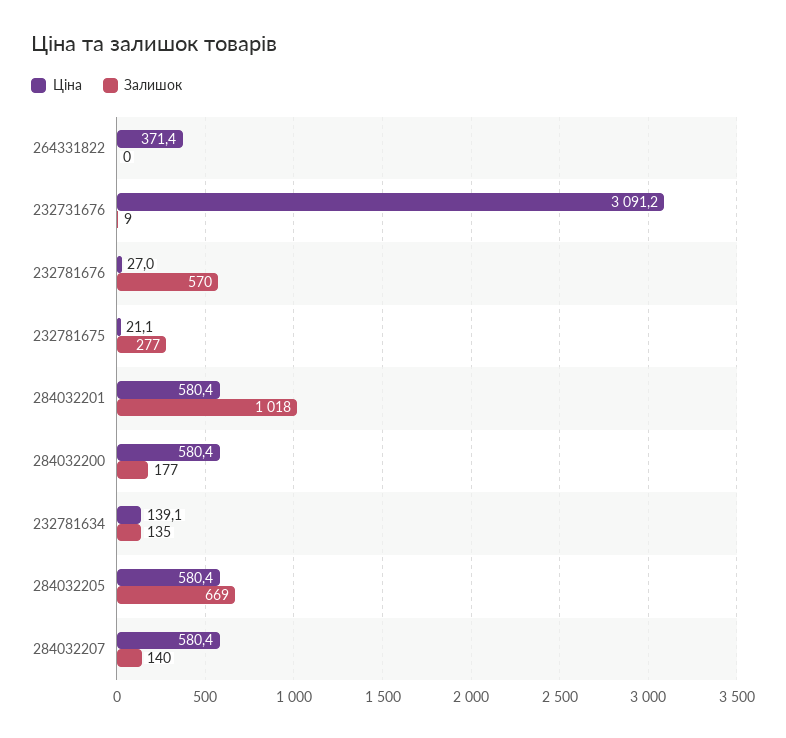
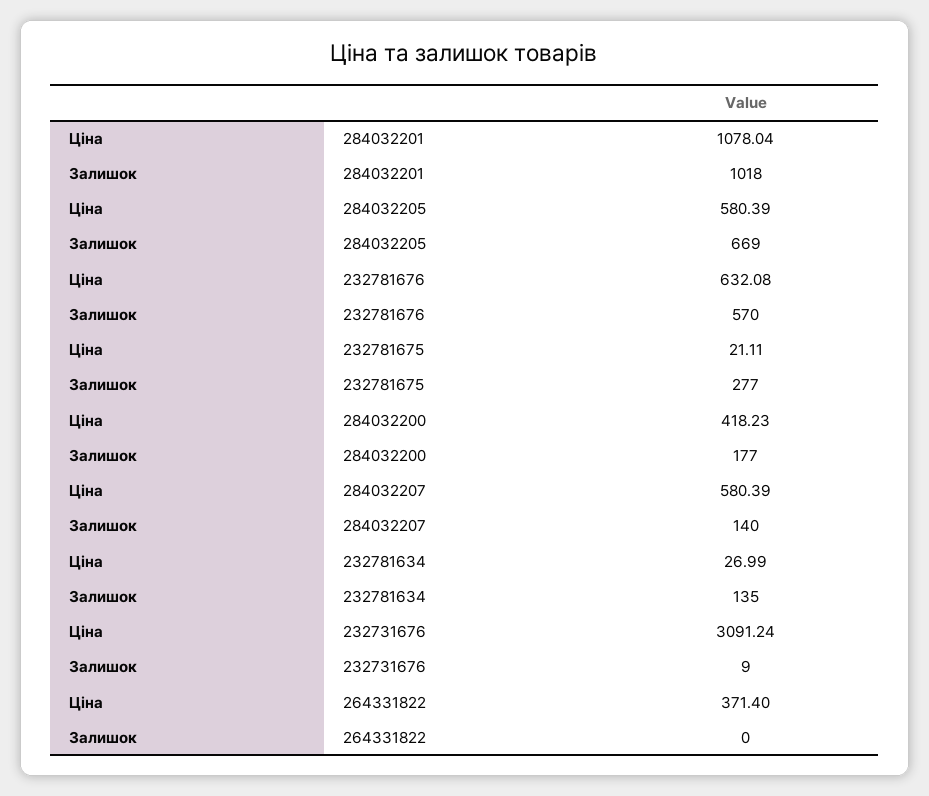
Ціна, 232781676: 27 -> 632.08
Ціна, 284032201: 580.4 -> 1078.04
Ціна, 284032200: 580.4 -> 418.23
Ціна, 232781634: 139.1 -> 26.99

